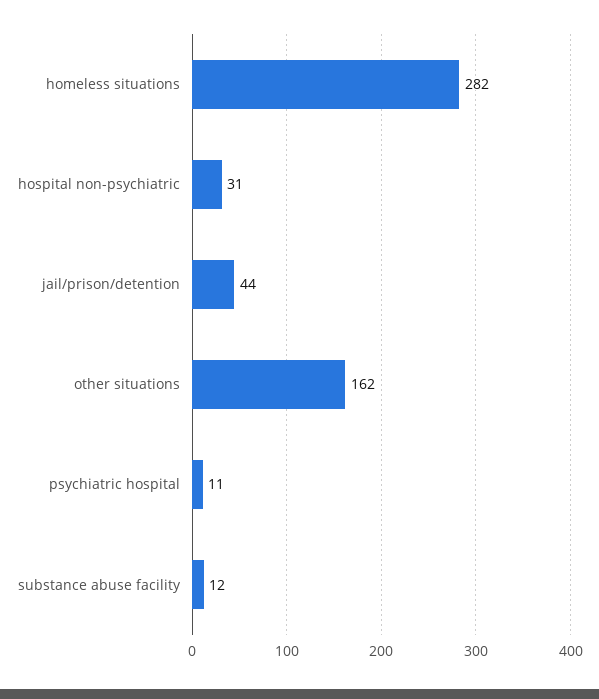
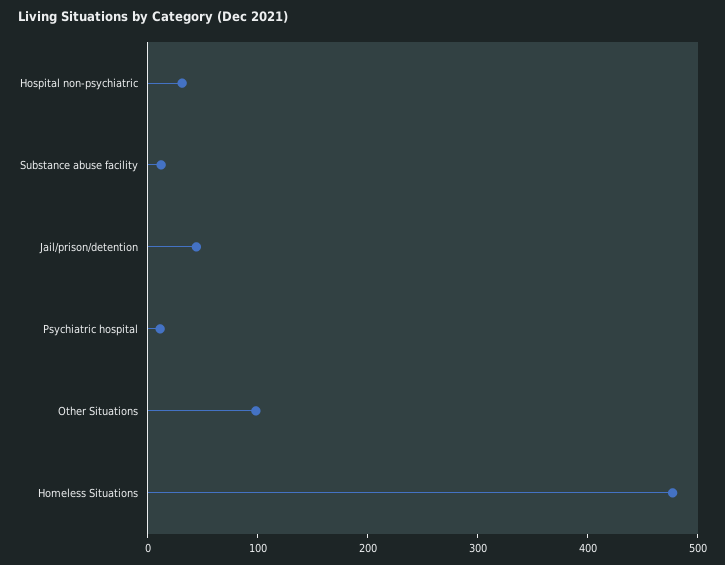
homeless situations: 282 -> 480
other situations: 162 -> 100

